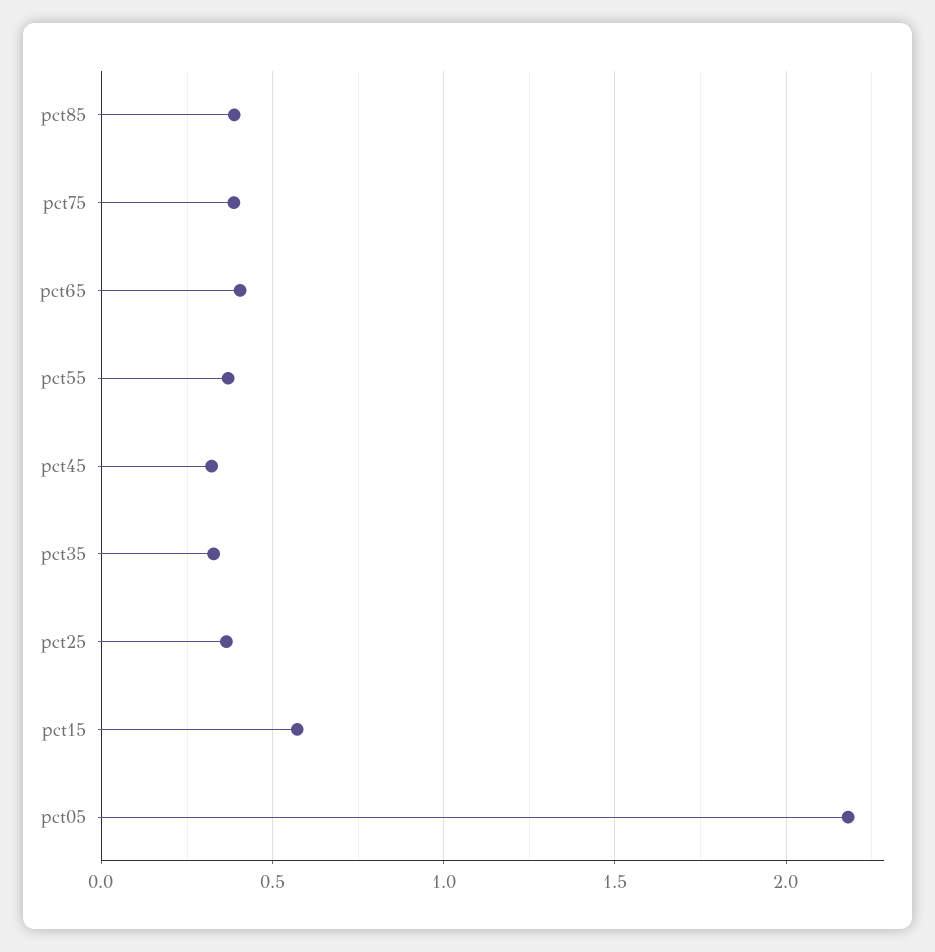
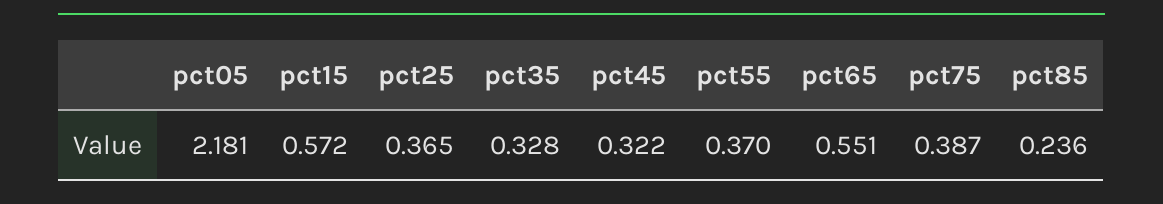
pct85: 0.4 -> 0.236
pct65: 0.4 -> 0.551

